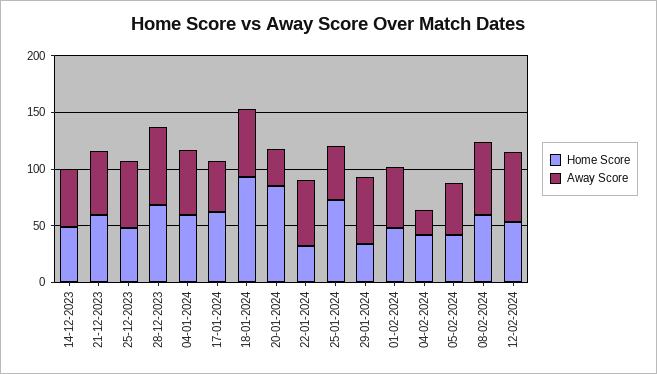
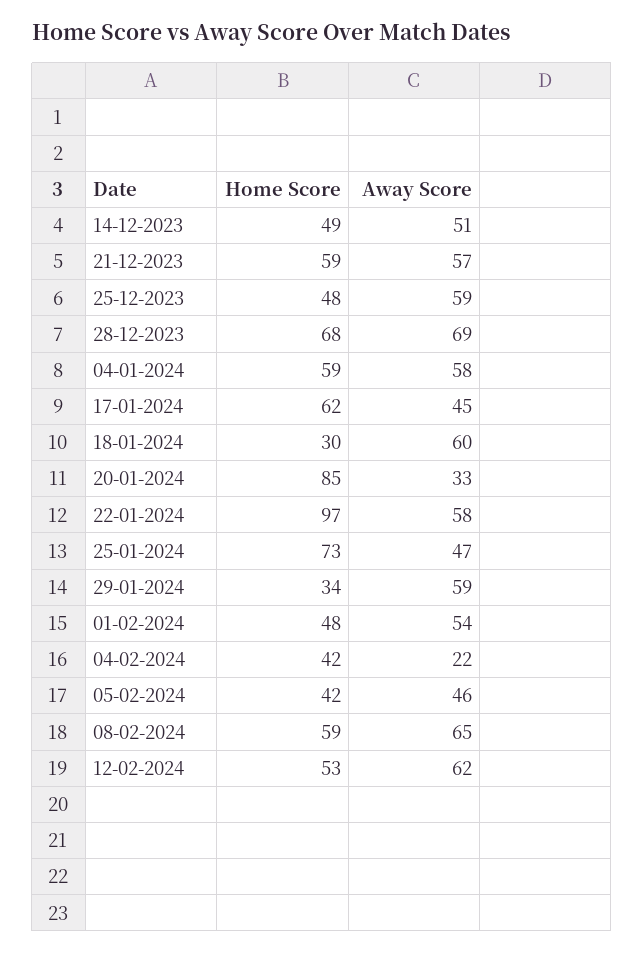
Home Score, 18-01-2024: 90 -> 30
Home Score, 22-01-2024: 30 -> 97

